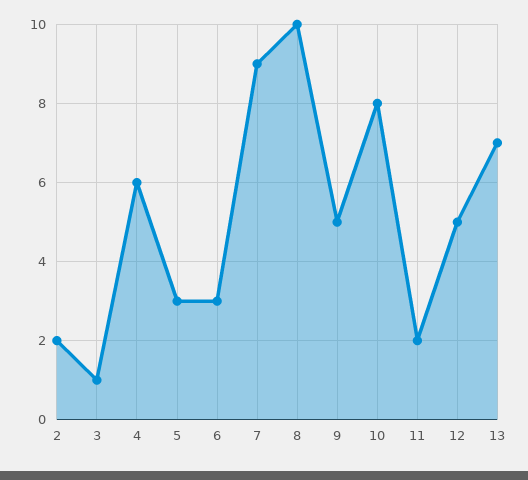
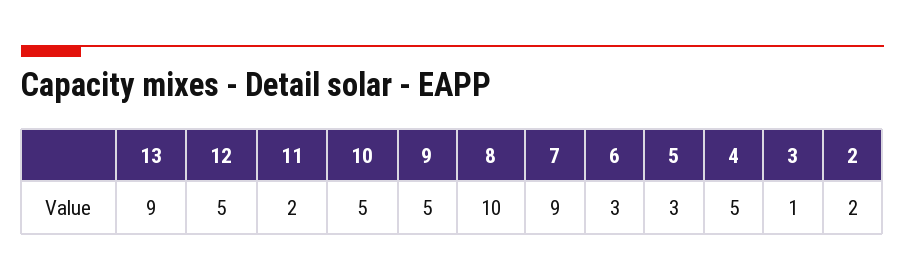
4: 6 -> 5
10: 8 -> 5
13: 7 -> 9

